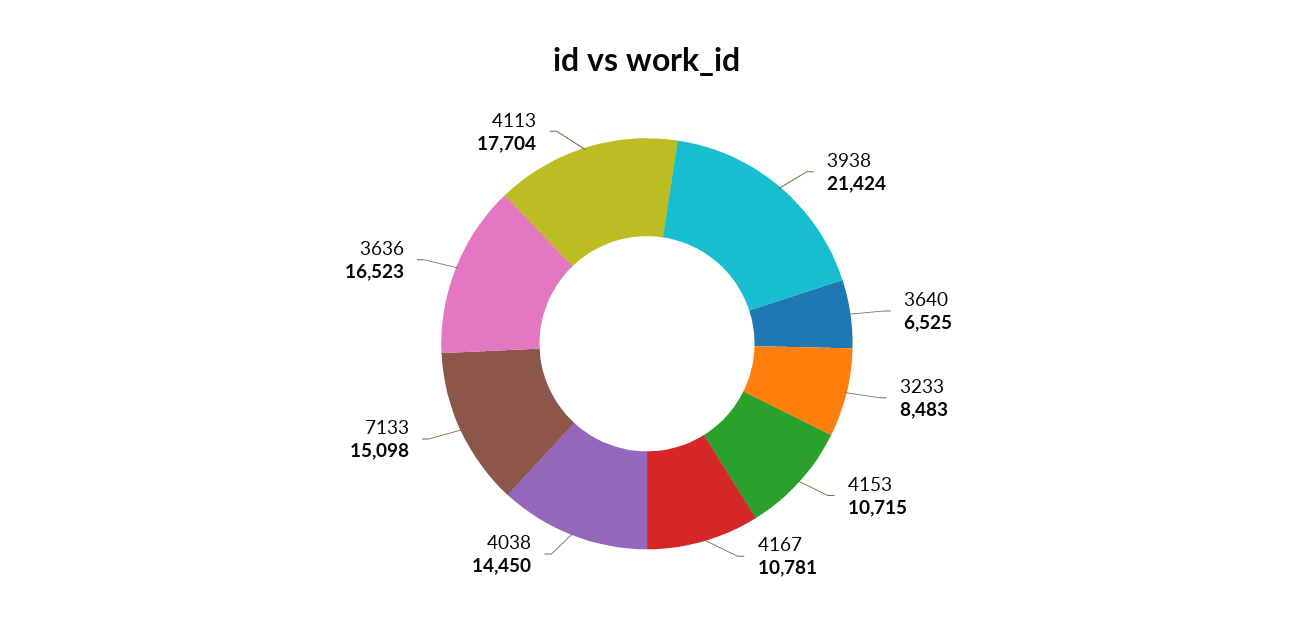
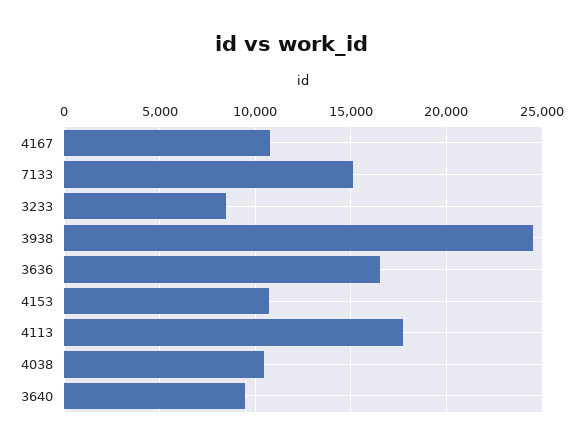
3938: 21424 -> 24500
3640: 6525 -> 9500
4038: 14450 -> 10500

